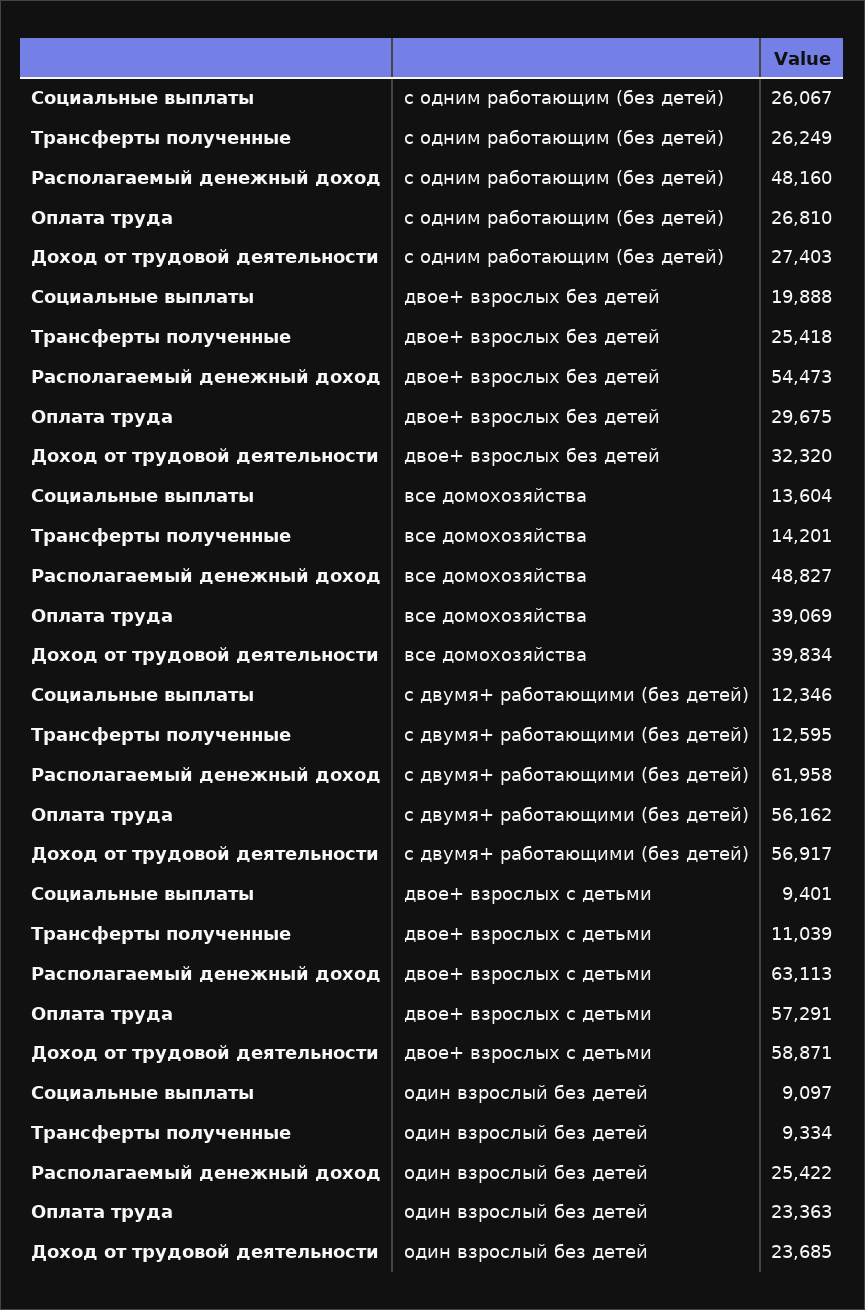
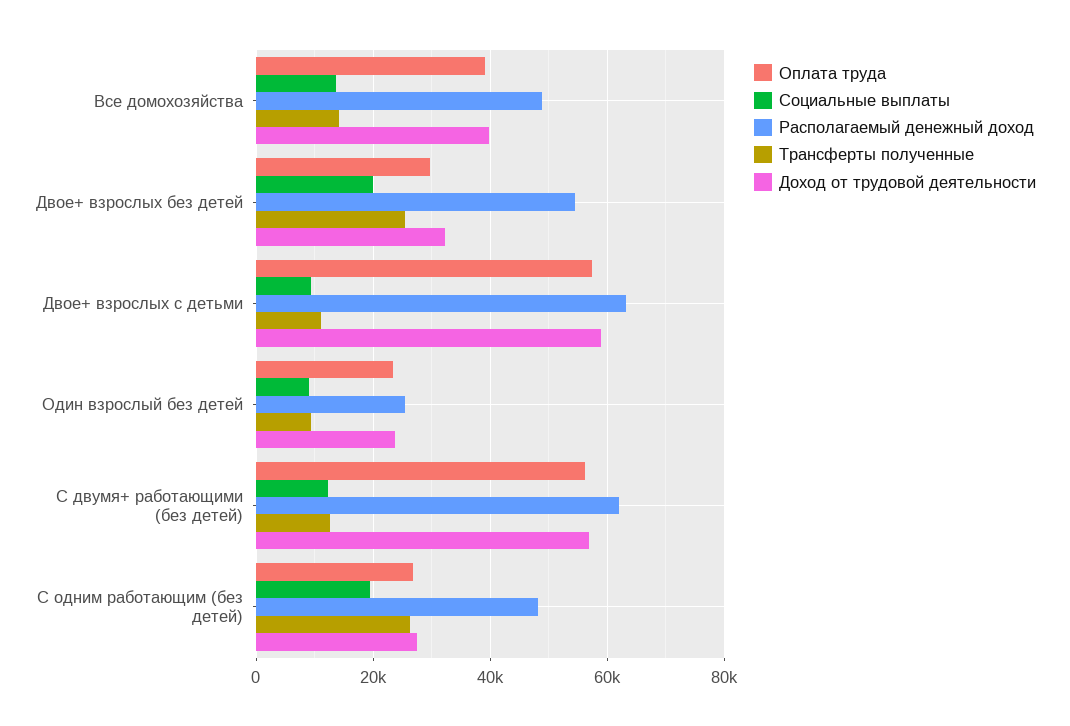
Социальные выплаты, с одним работающим (без детей): 26067 -> 20000

